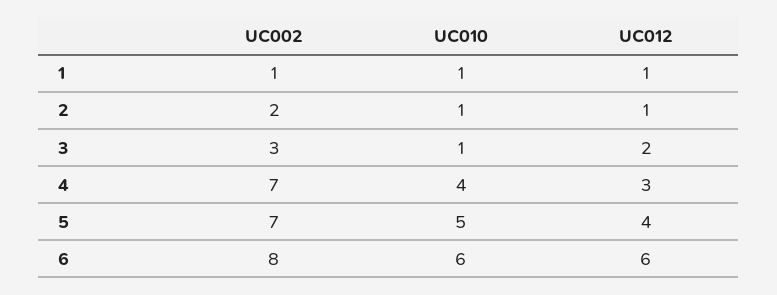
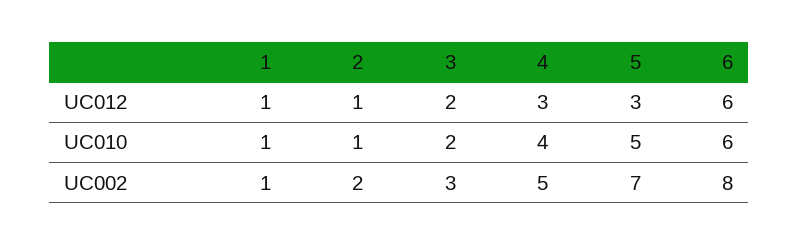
UC010, 3: 1 -> 2
UC002, 4: 7 -> 5
UC012, 5: 4 -> 3

